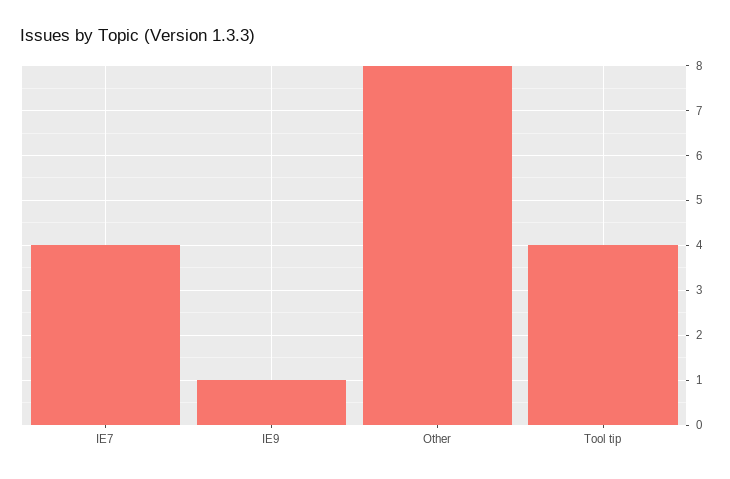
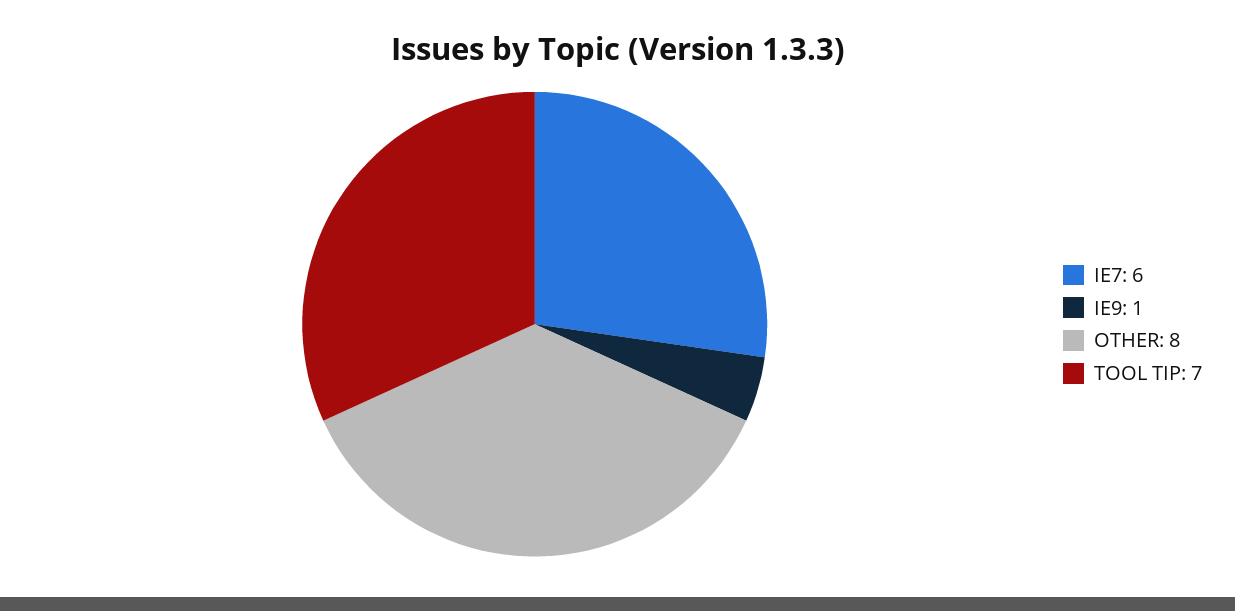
IE7: 4 -> 6
Tool tip: 4 -> 7

